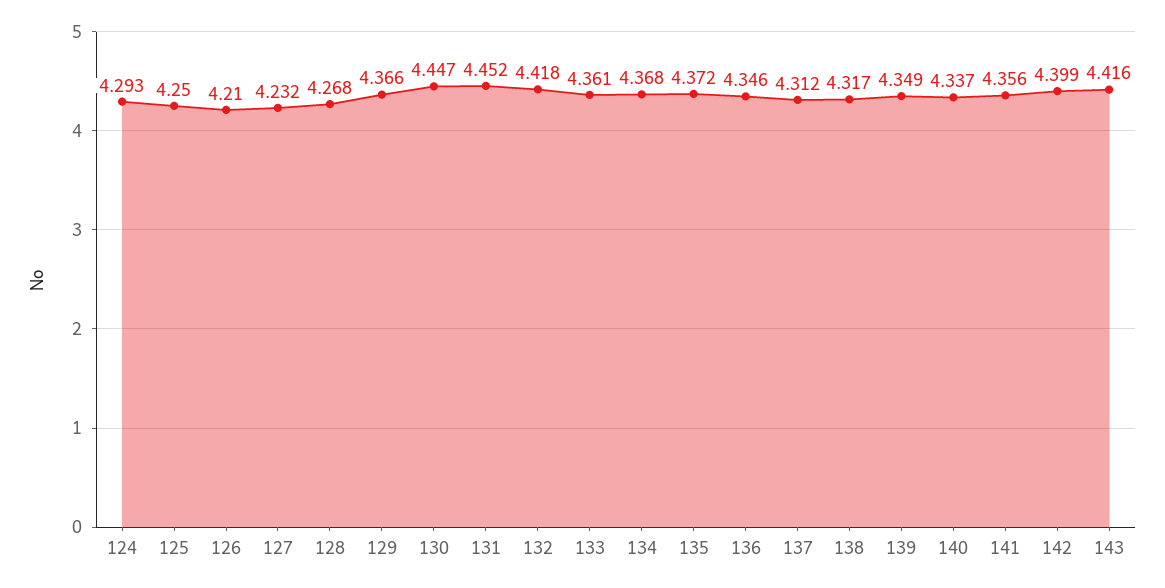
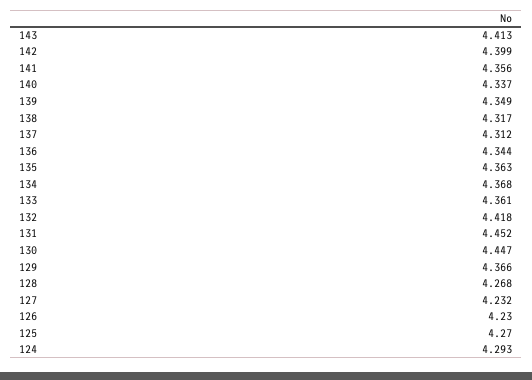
125: 4.25 -> 4.27
126: 4.21 -> 4.23
135: 4.372 -> 4.363
136: 4.346 -> 4.344
143: 4.416 -> 4.413

